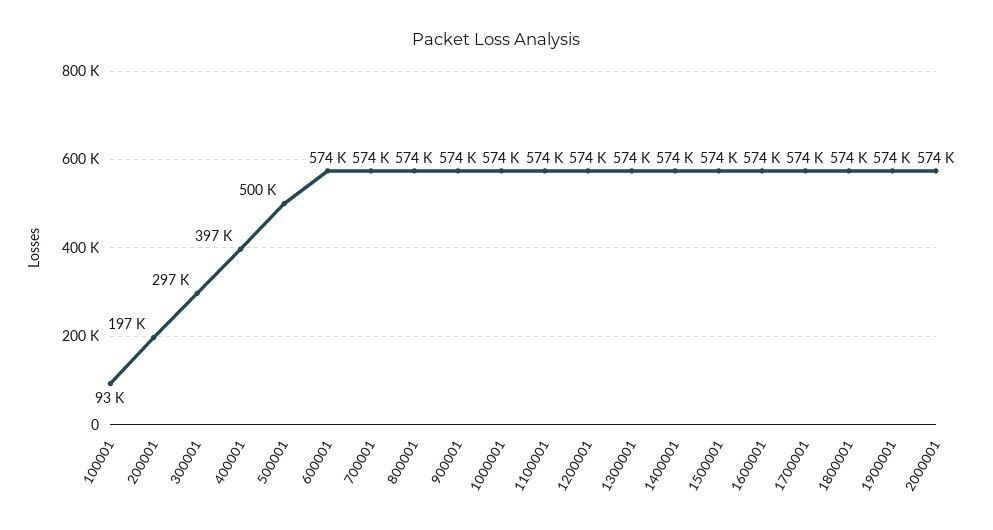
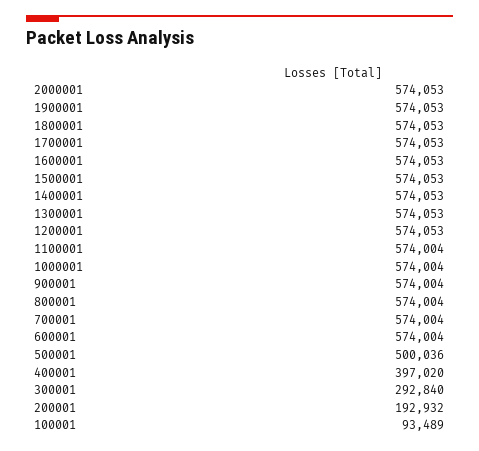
200001: 197000 -> 192932
300001: 297000 -> 292840

